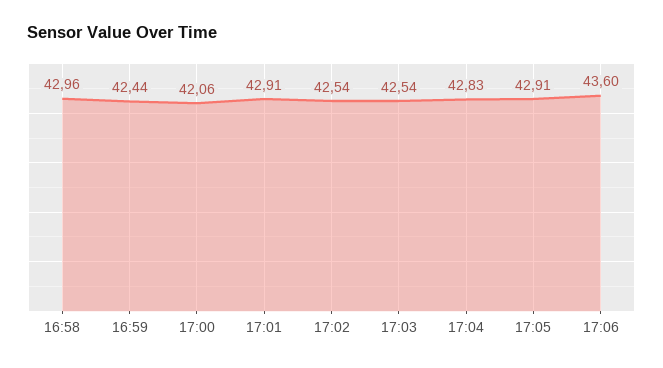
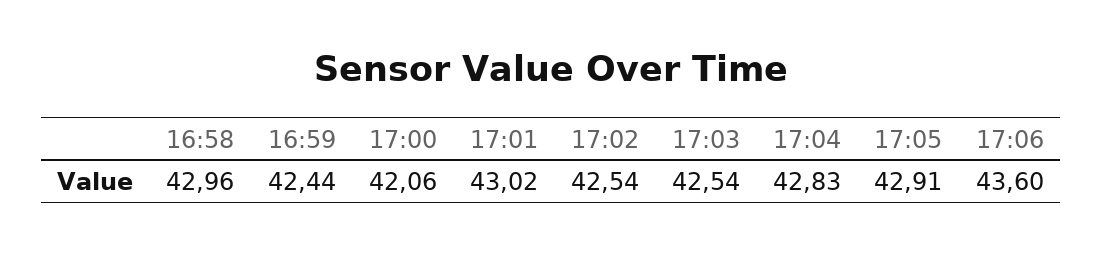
17:01: 42.91 -> 43.02

